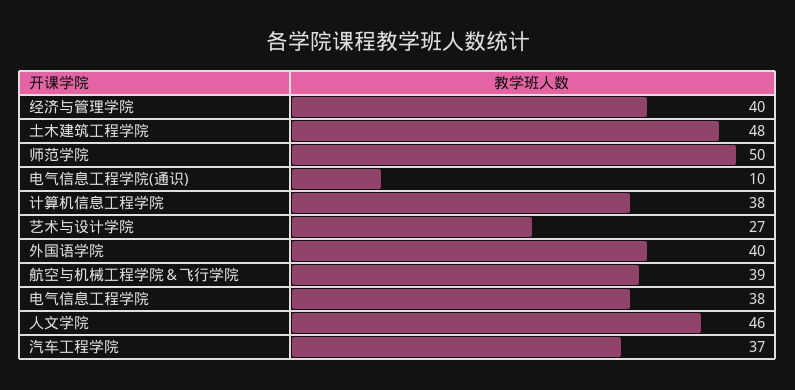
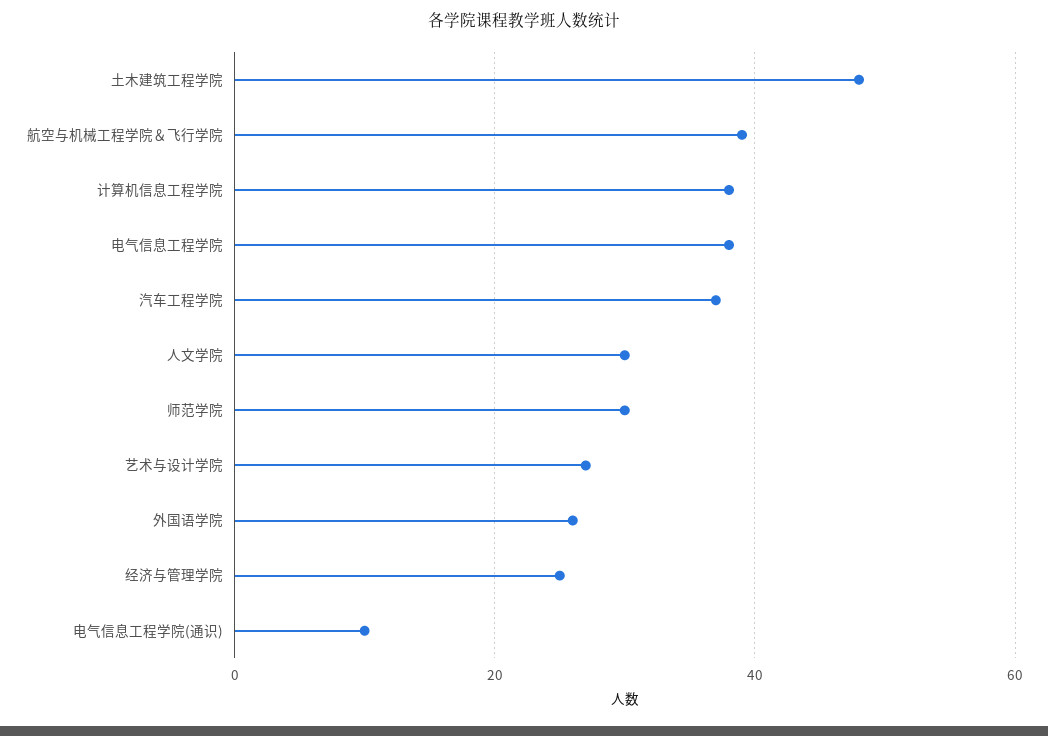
经济与管理学院: 40 -> 25
师范学院: 50 -> 30
外国语学院: 40 -> 25
人文学院: 46 -> 30

